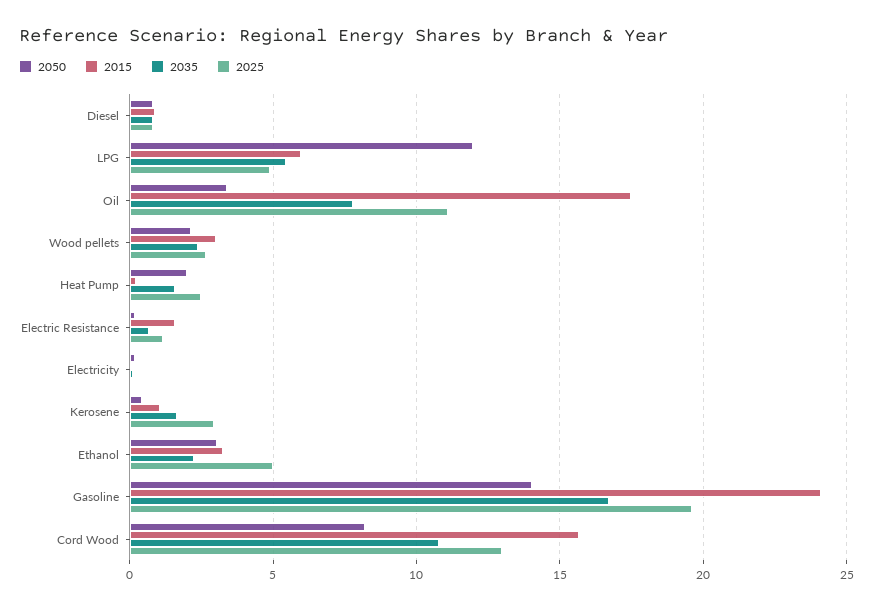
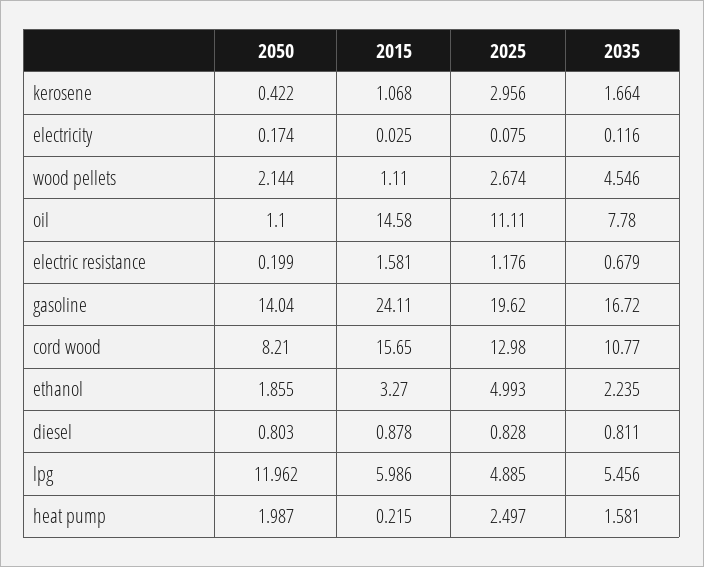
2050, Oil: 3.5 -> 1.1
2015, Oil: 17.5 -> 14.58
2015, Wood pellets: 3 -> 1.11
2035, Wood pellets: 2.5 -> 4.546
2050, Ethanol: 3 -> 1.855

